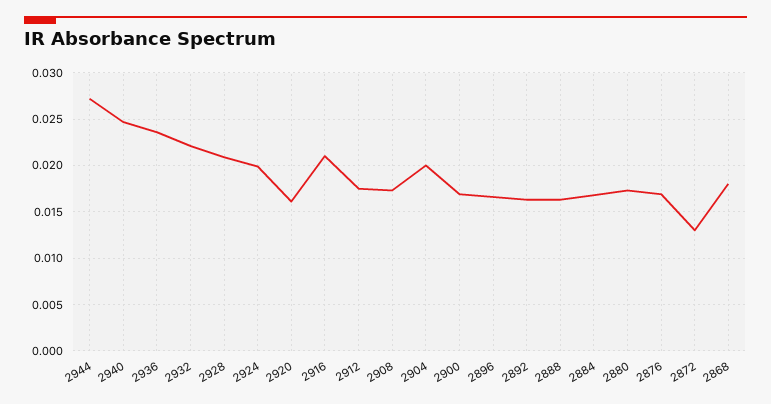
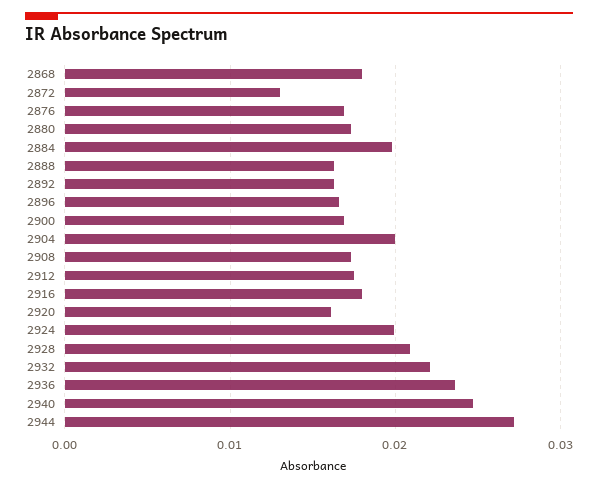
2916: 0.021 -> 0.018
2884: 0.017 -> 0.02

